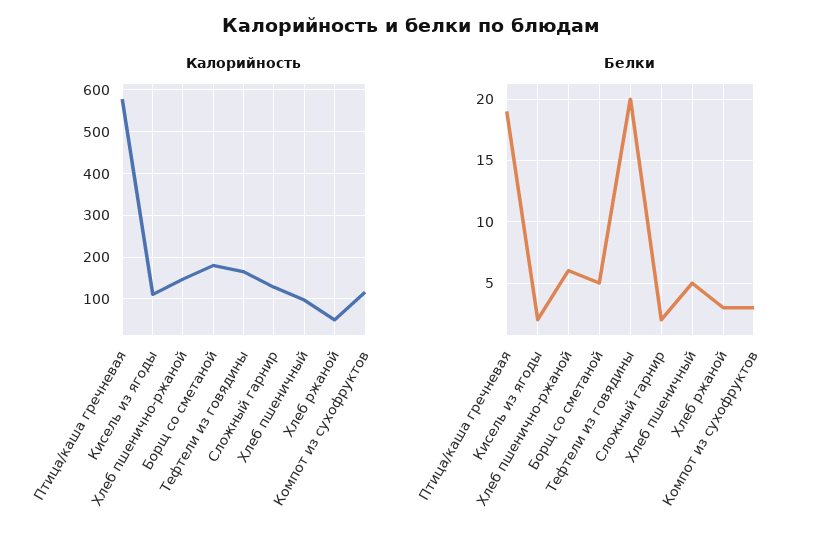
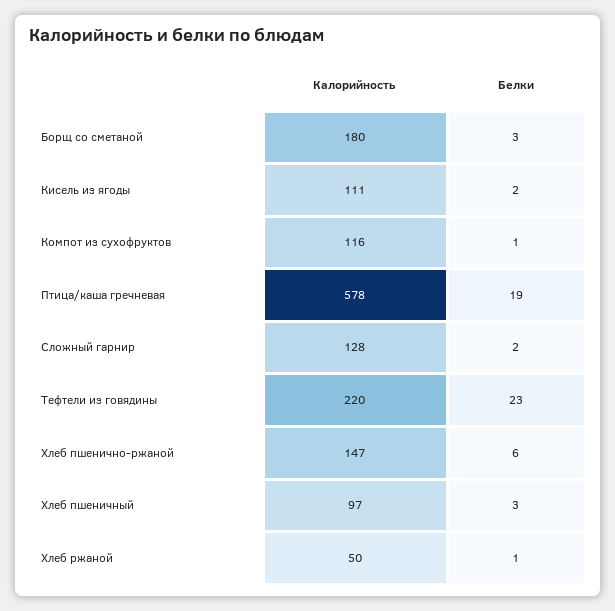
Калорийность, Тефтели из говядины: 160 -> 220
Белки, Борщ со сметаной: 5 -> 3
Белки, Тефтели из говядины: 20 -> 23
Белки, Хлеб пшеничный: 5 -> 3
Белки, Хлеб ржаной: 3 -> 1
Белки, Компот из сухофруктов: 3 -> 1

